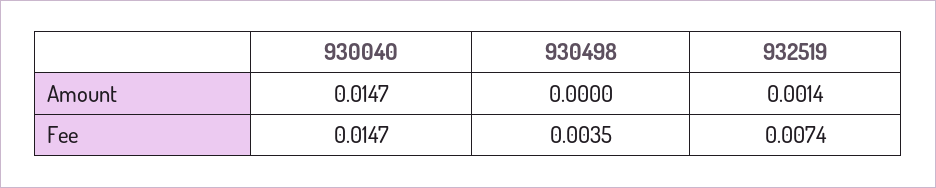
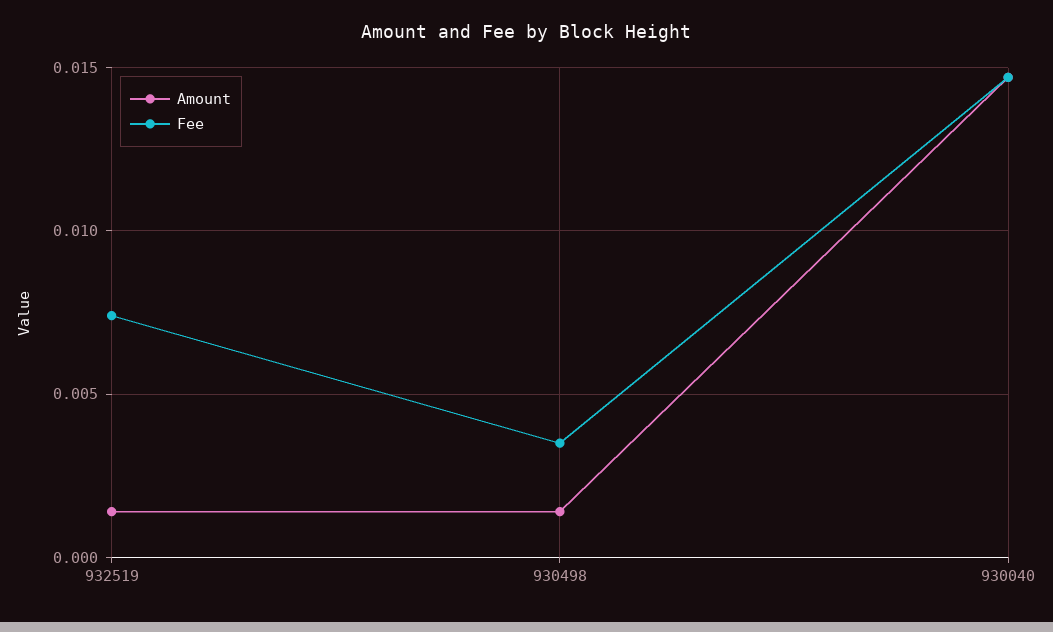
Amount, 930498: 0 -> 0.0015

